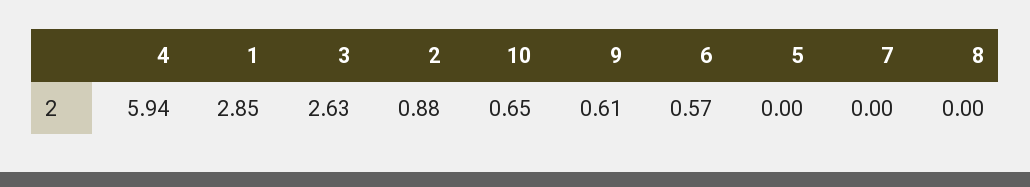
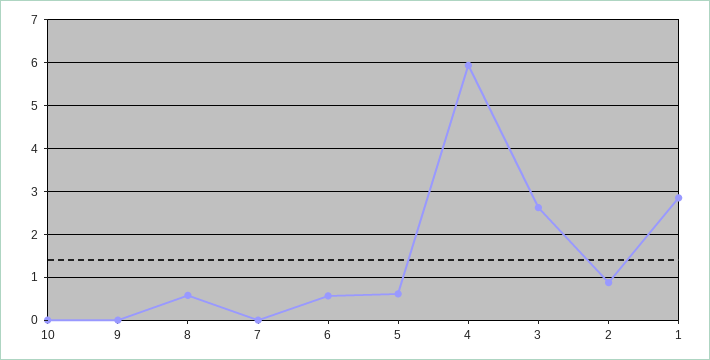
10: 0.65 -> 0
9: 0.61 -> 0
5: 0 -> 0.6
8: 0 -> 0.6

